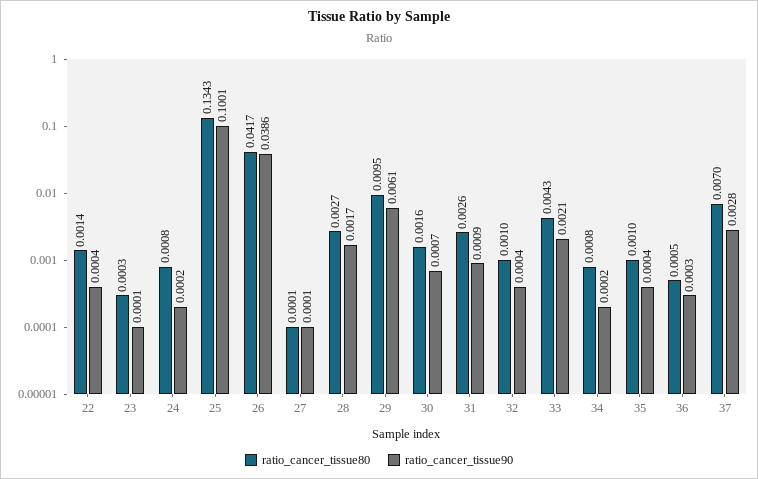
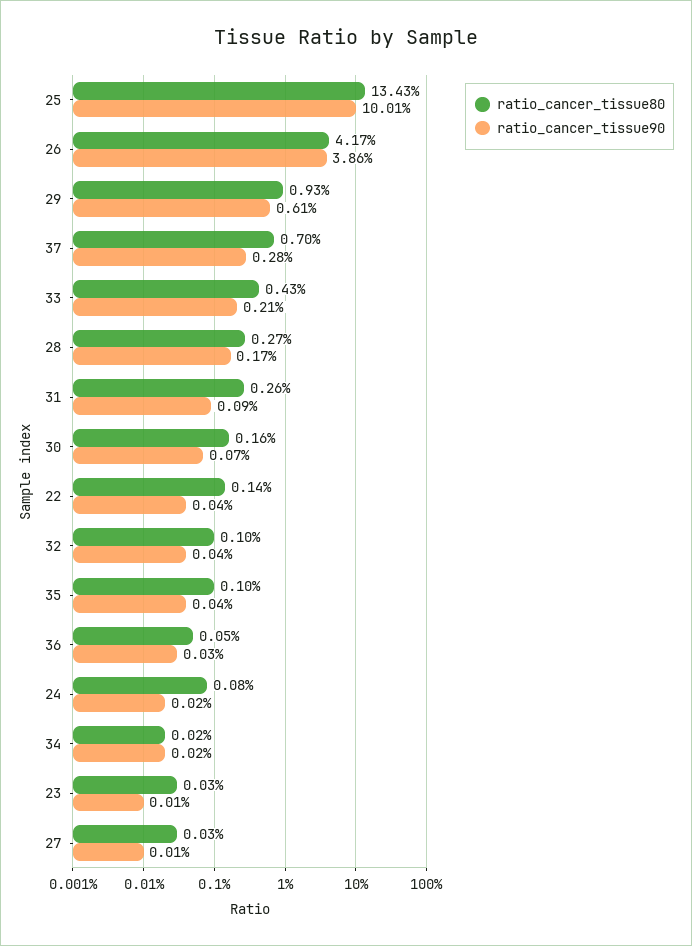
ratio_cancer_tissue80, 27: 0.0001 -> 0.0003
ratio_cancer_tissue80, 29: 0.0095 -> 0.0093
ratio_cancer_tissue80, 34: 0.0008 -> 0.0002

